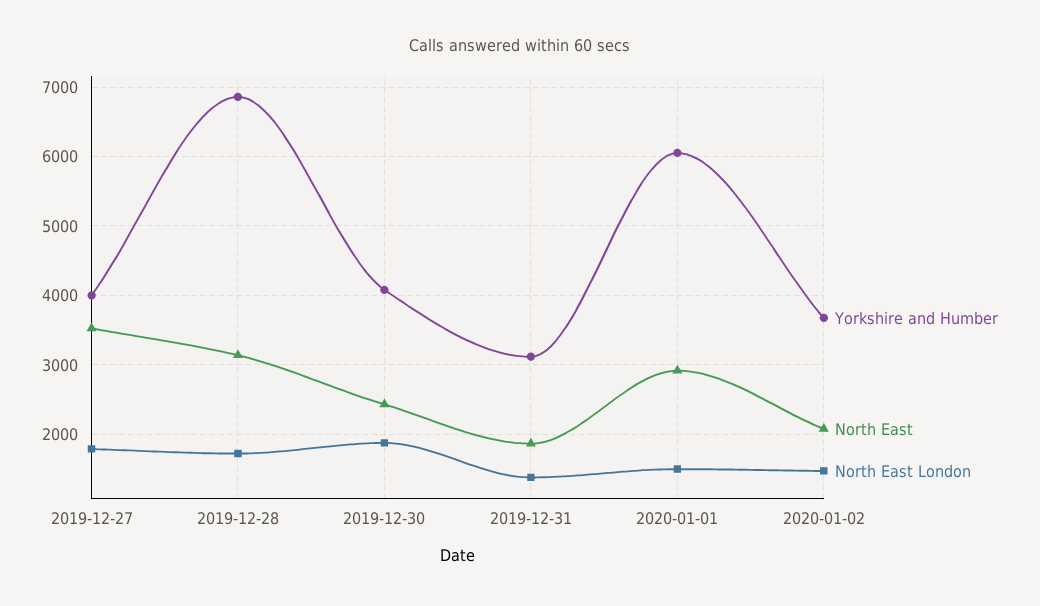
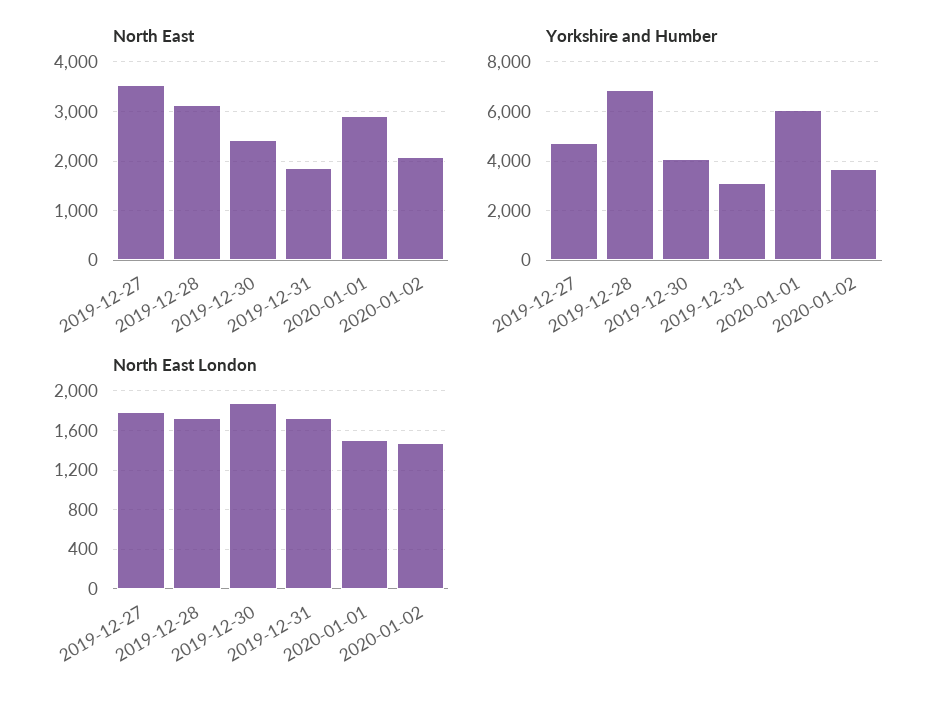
Yorkshire and Humber, 2019-12-27: 4000 -> 4750
North East London, 2019-12-31: 1400 -> 1700

